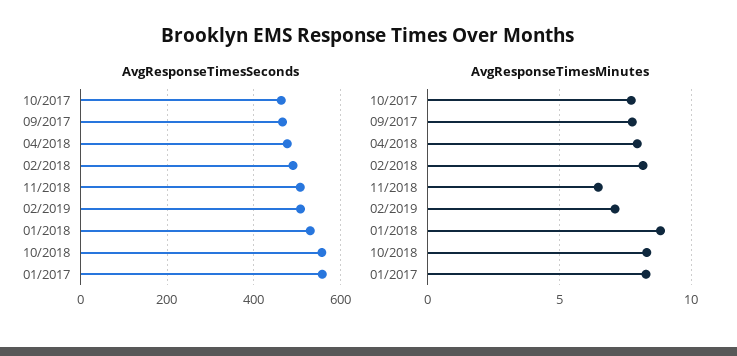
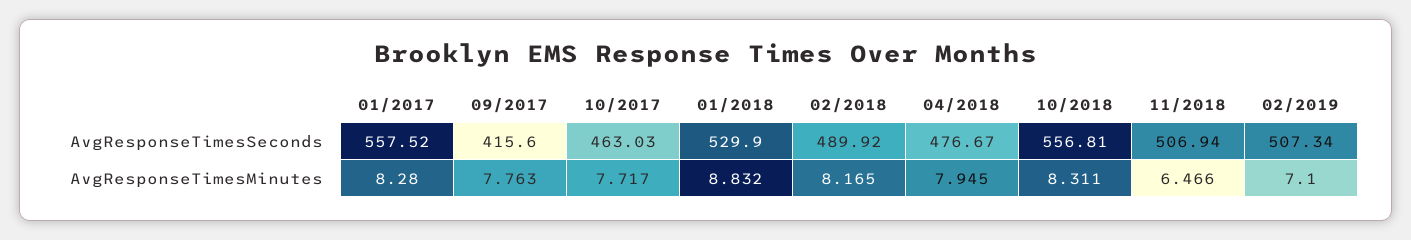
AvgResponseTimesSeconds, 09/2017: 460 -> 415.6

